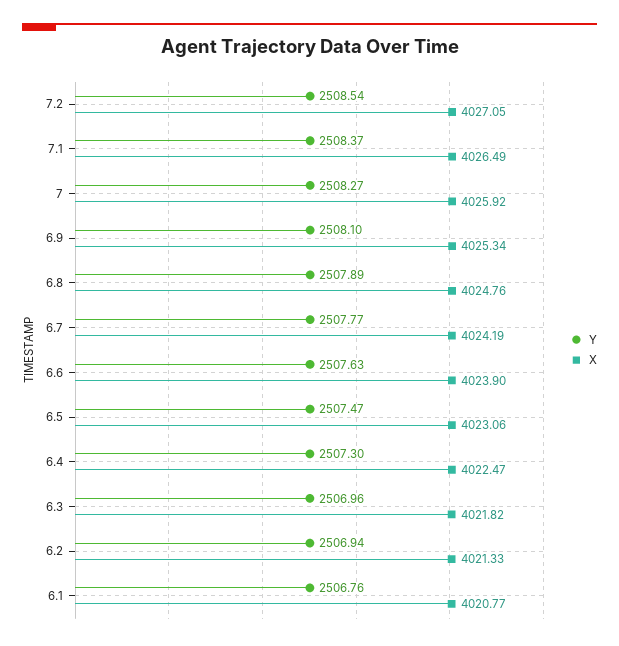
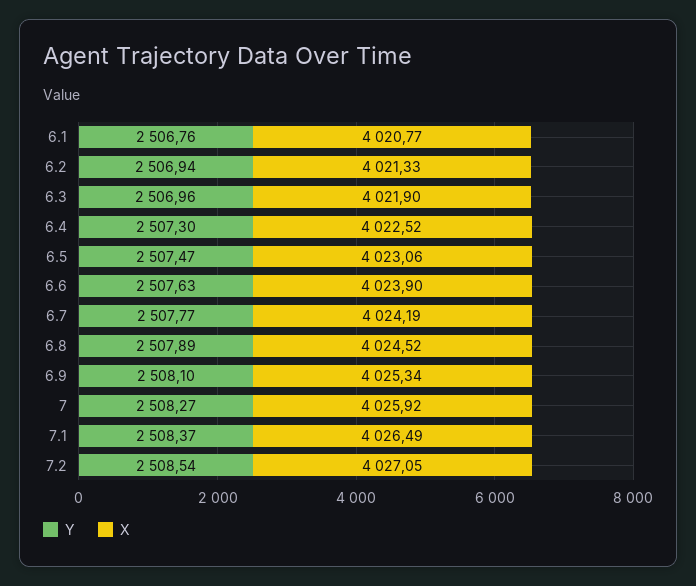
X, 6.8: 4024.76 -> 4024.52
X, 6.4: 4022.47 -> 4022.52
X, 6.3: 4021.82 -> 4021.9

